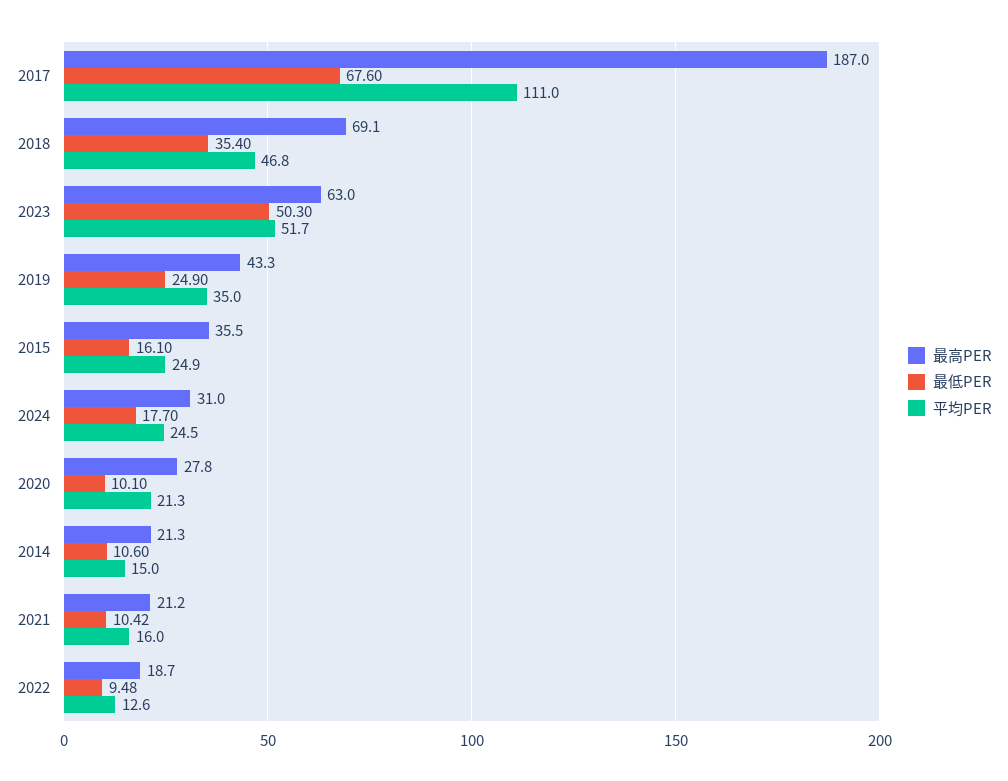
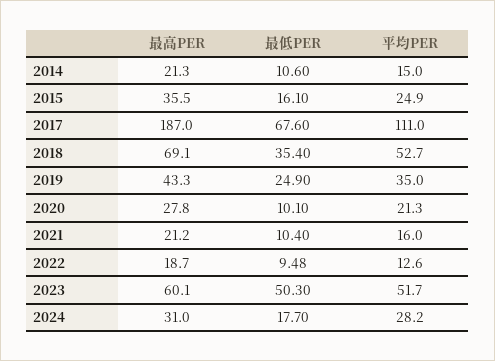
平均PER, 2018: 46.8 -> 52.7
最高PER, 2023: 63 -> 60.1
平均PER, 2024: 24.5 -> 28.2
最低PER, 2021: 10.42 -> 10.4

